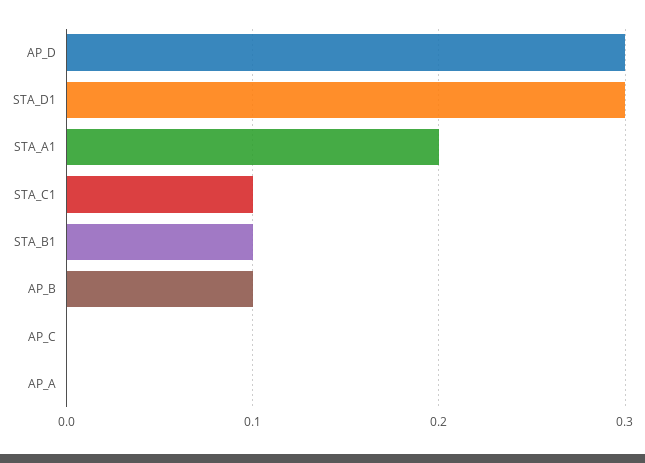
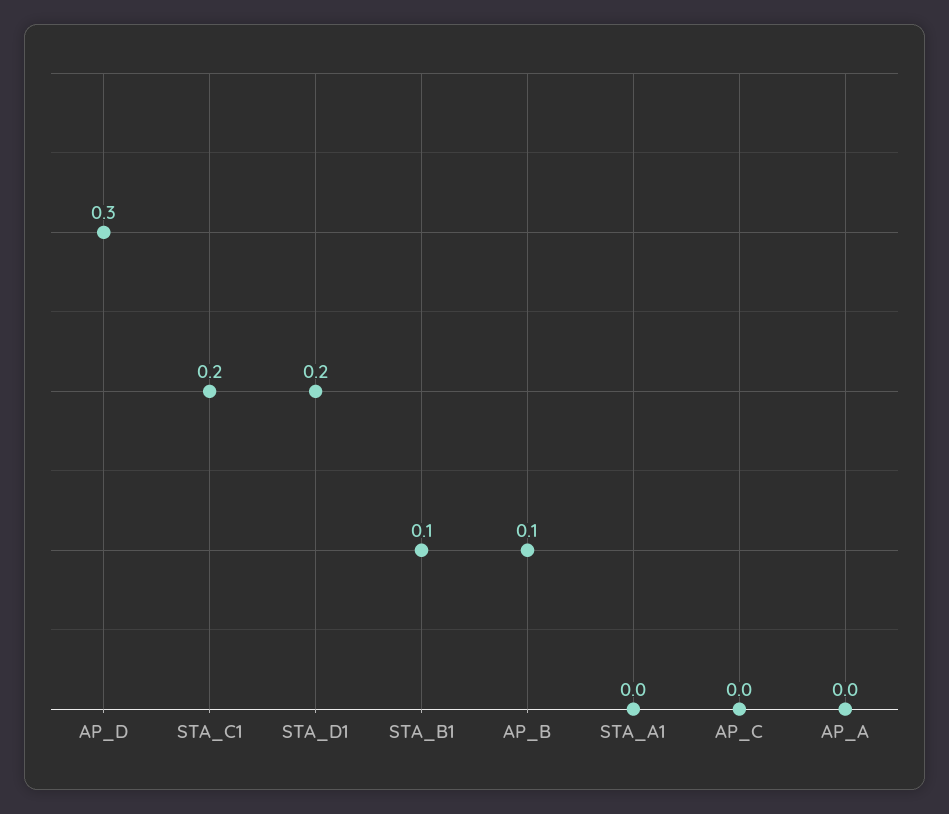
STA_D1: 0.3 -> 0.2
STA_A1: 0.2 -> 0
STA_C1: 0.1 -> 0.2

